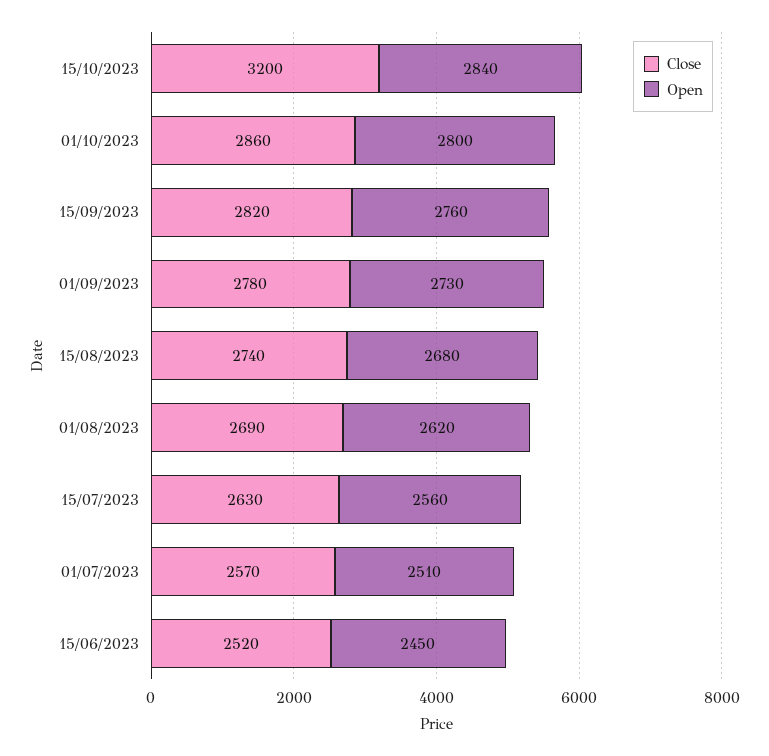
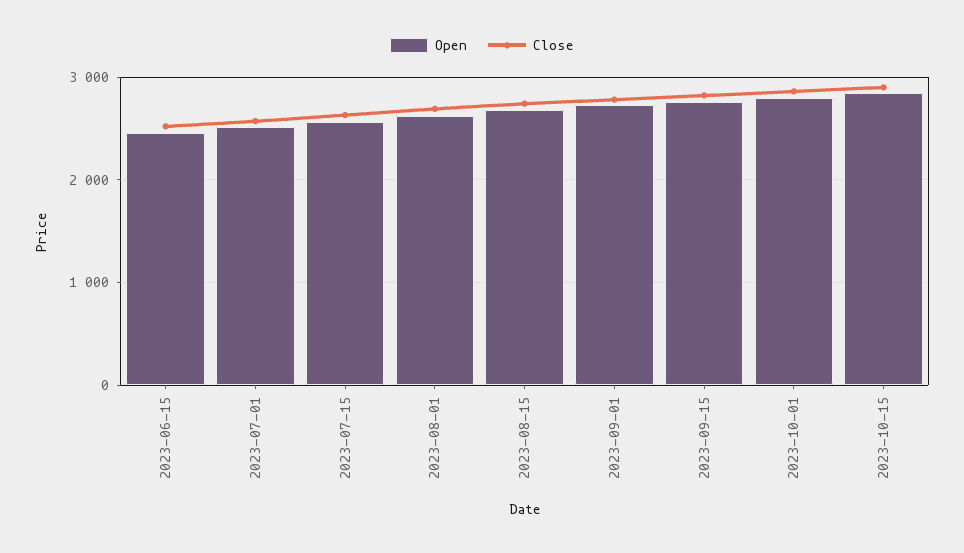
Close, 15/10/2023: 3200 -> 2900

